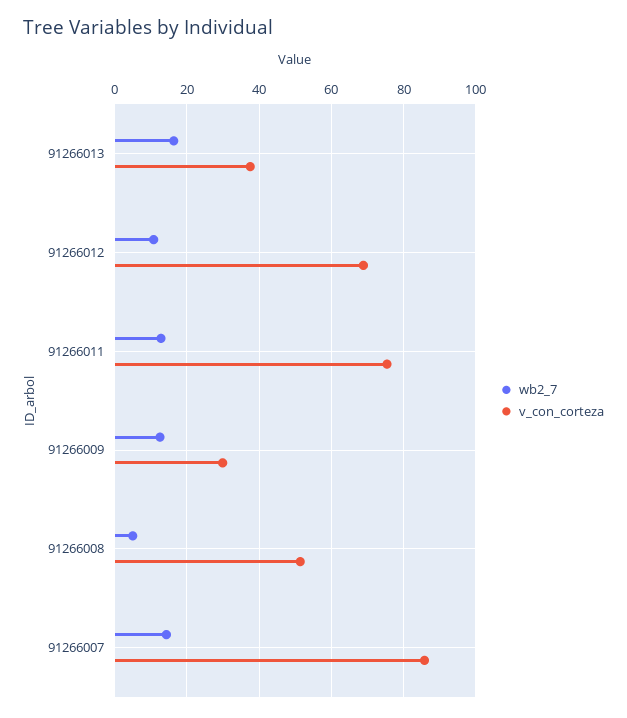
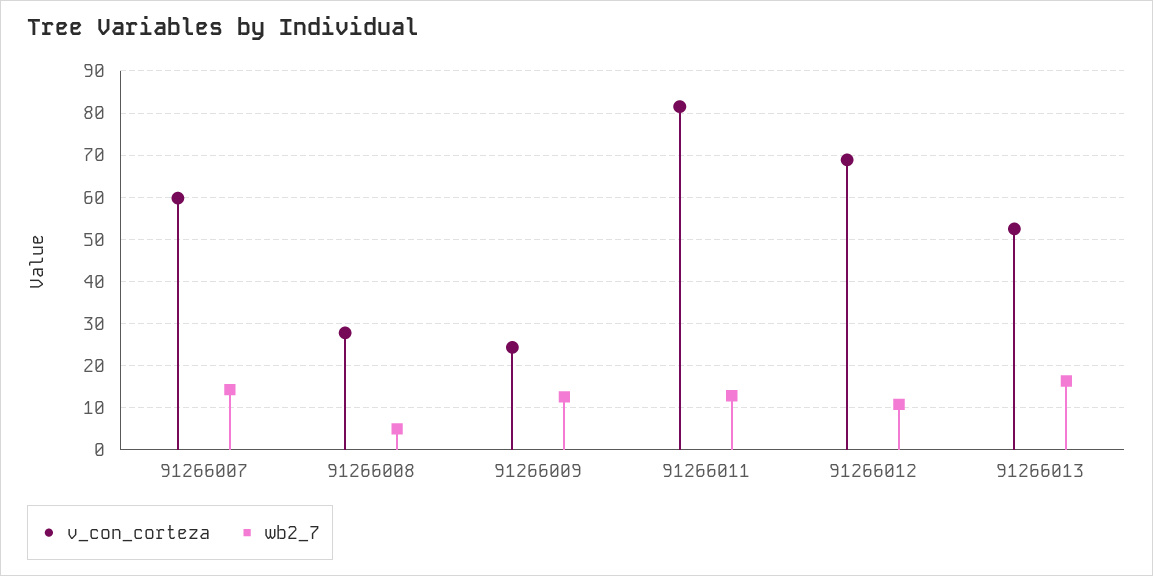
v_con_corteza, 91266013: 38 -> 52
v_con_corteza, 91266011: 76 -> 82
v_con_corteza, 91266009: 30 -> 24
v_con_corteza, 91266008: 52 -> 28
v_con_corteza, 91266007: 86 -> 60

